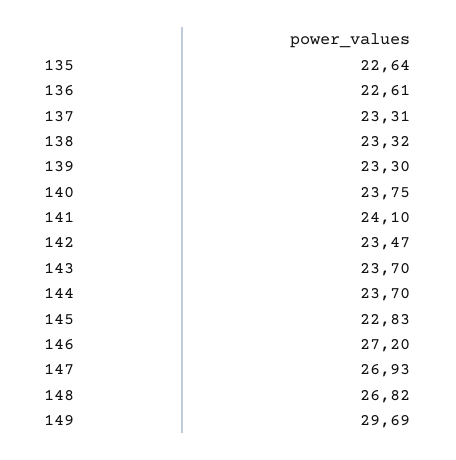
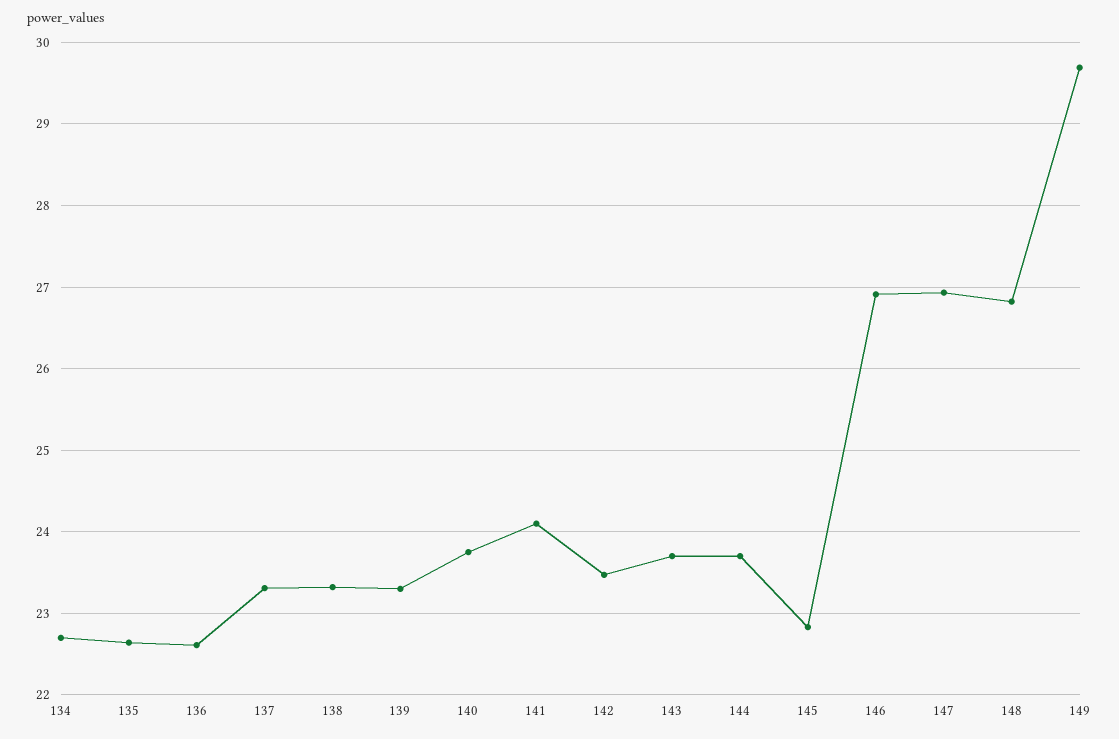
146: 27.2 -> 26.9
134: none -> 22.7

